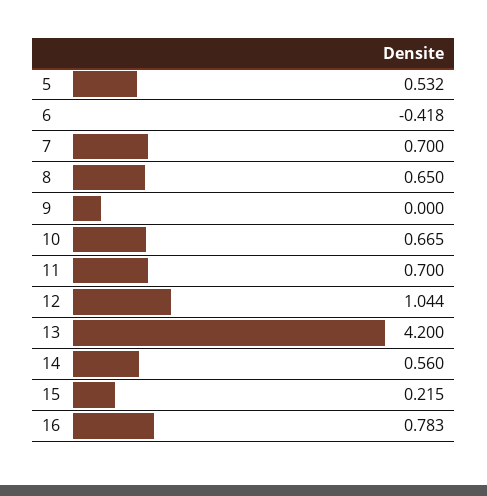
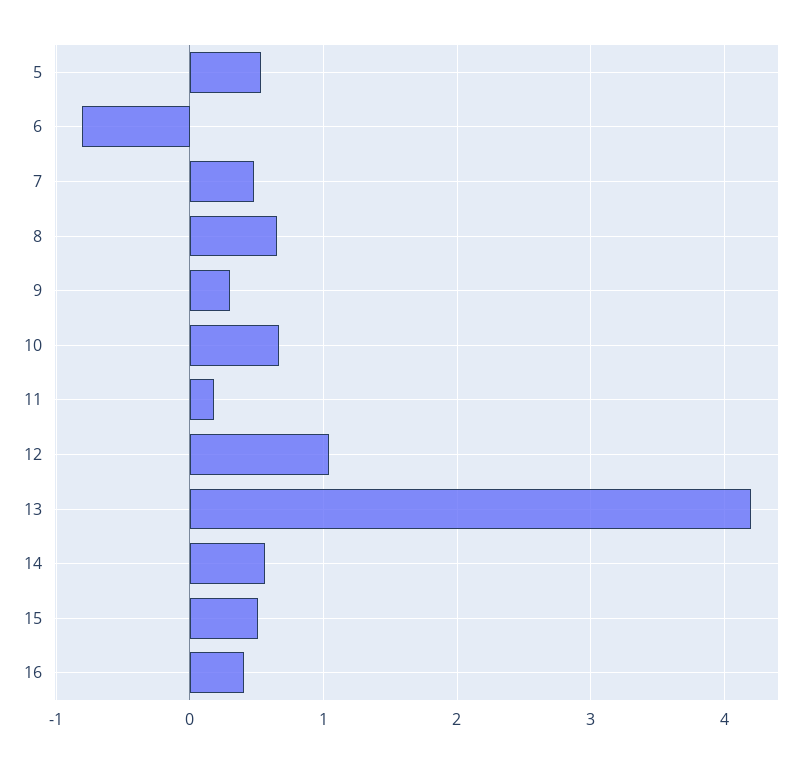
6: -0.418 -> -0.8
7: 0.7 -> 0.5
9: 0 -> 0.3
11: 0.7 -> 0.2
15: 0.215 -> 0.5
16: 0.783 -> 0.4

